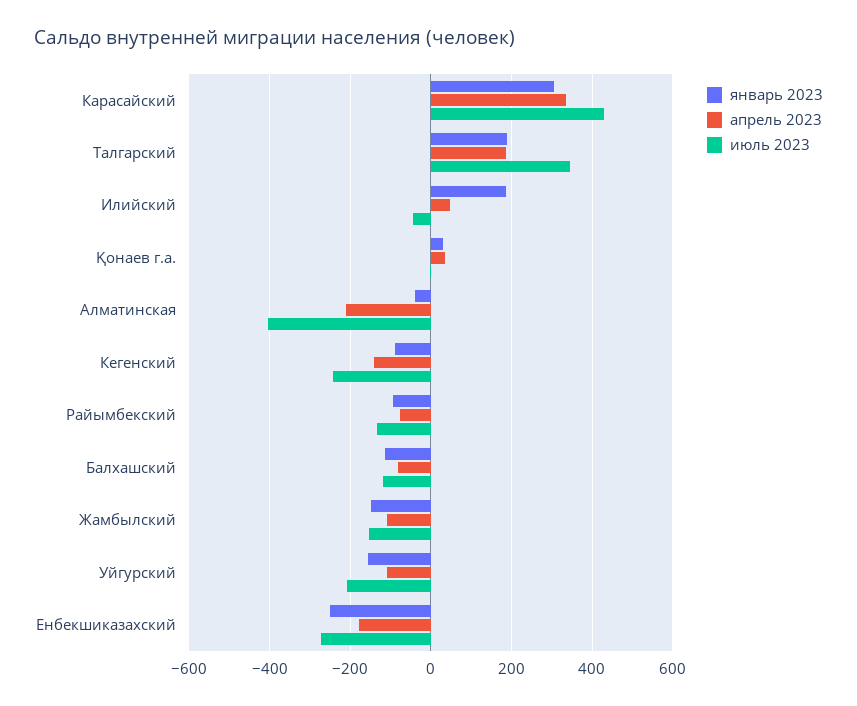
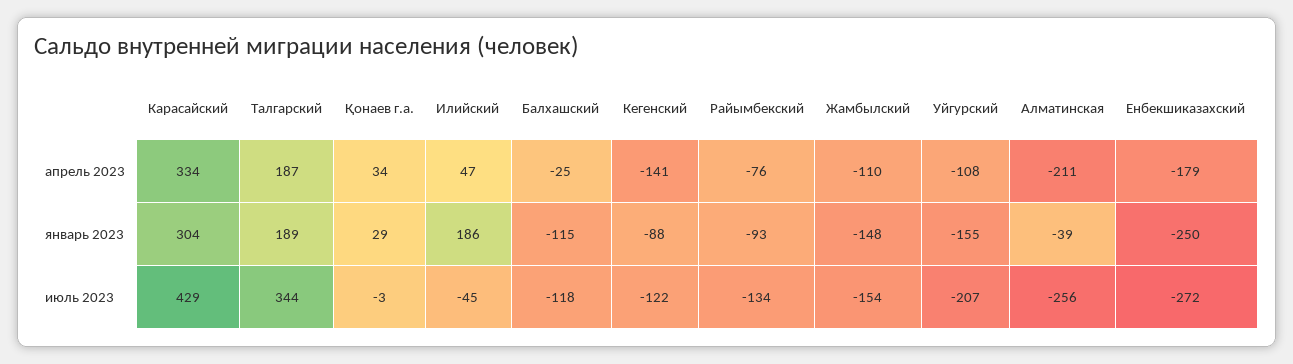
июль 2023, Алматинская: -400 -> -256
июль 2023, Кегенский: -240 -> -122
апрель 2023, Балхашский: -80 -> -25

